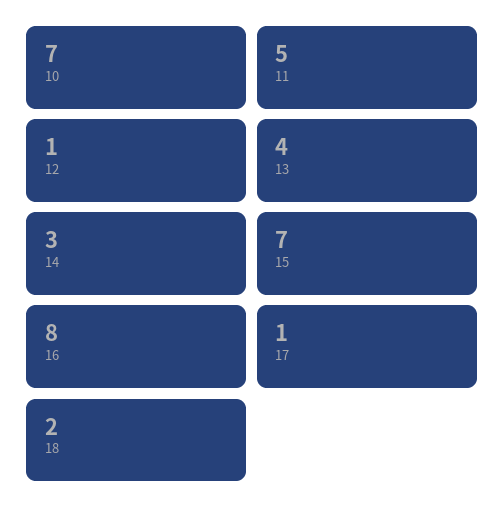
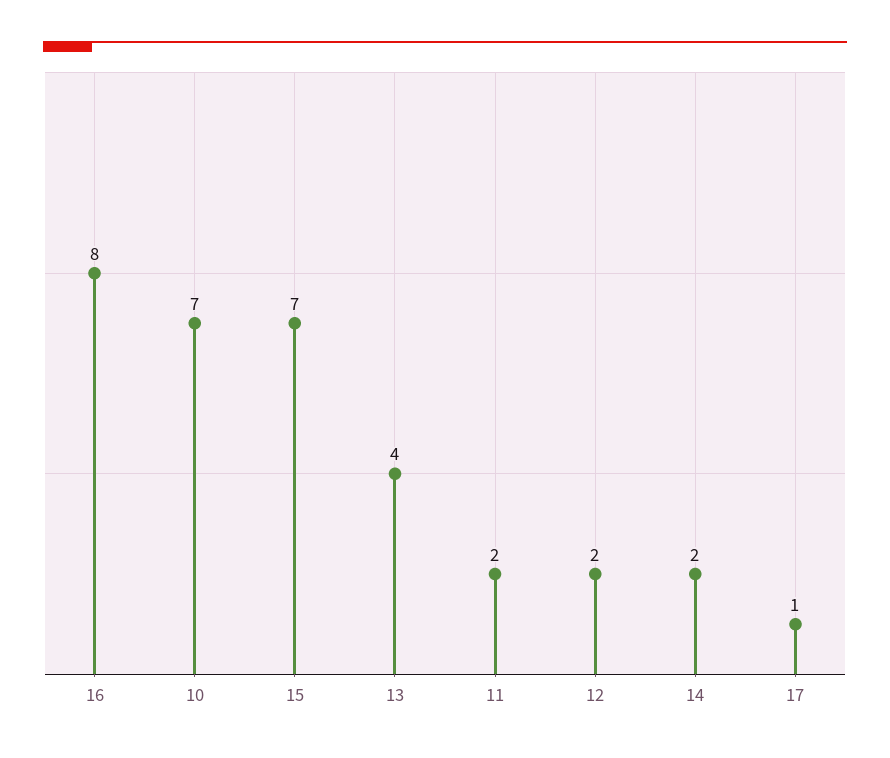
11: 5 -> 2
12: 1 -> 2
14: 3 -> 2
18: 2 -> none

